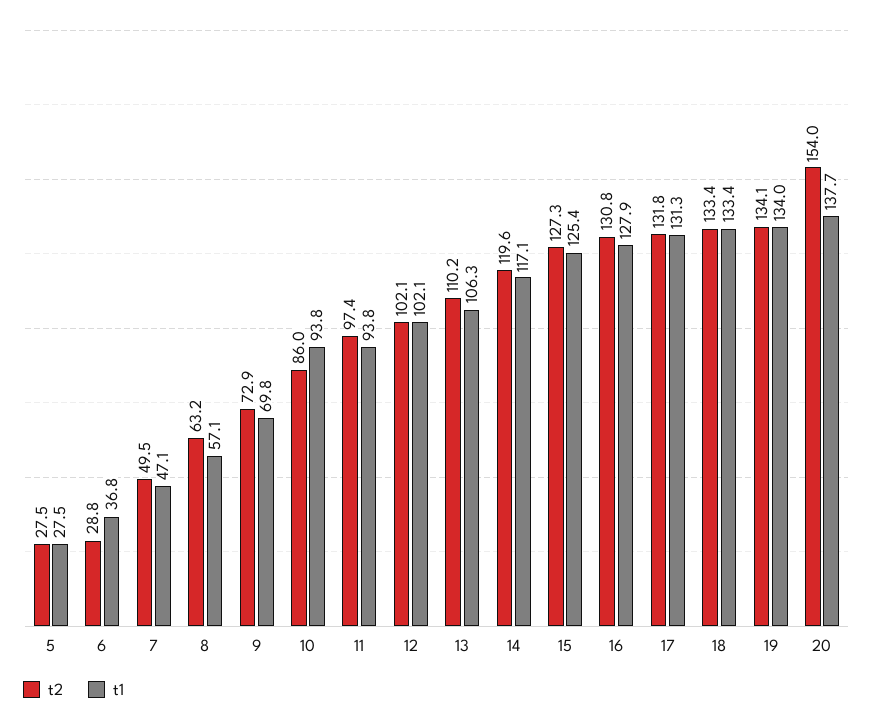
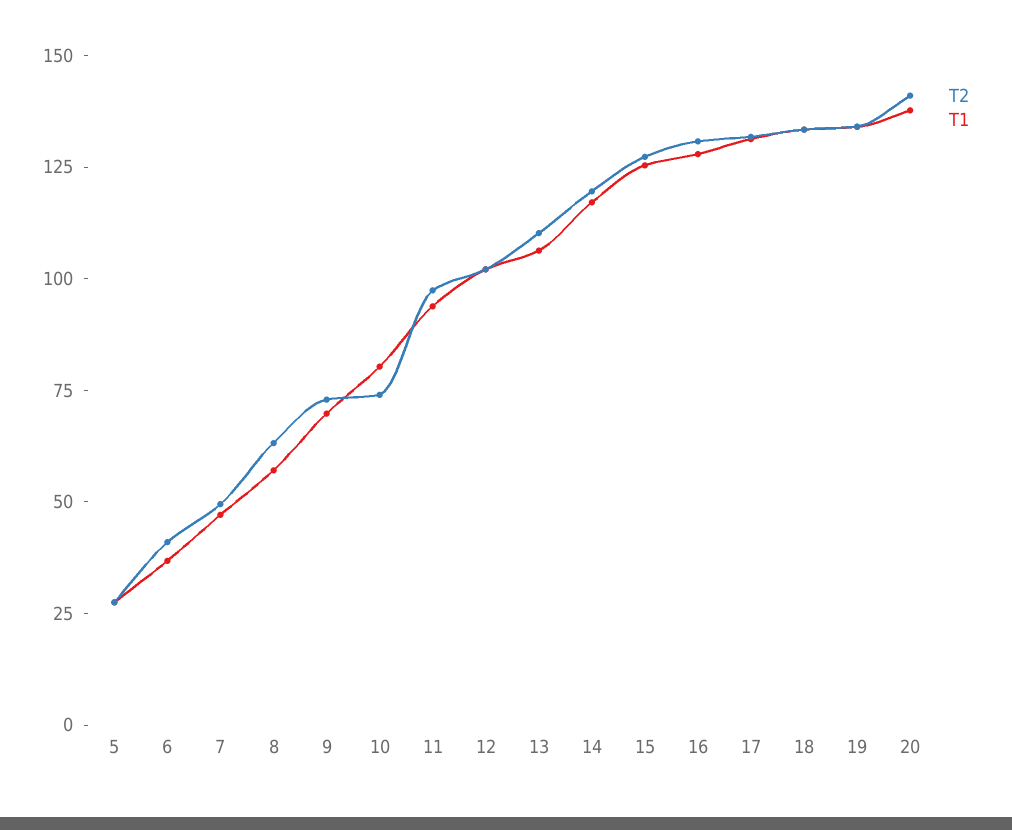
t2, 6: 28.8 -> 40
t2, 10: 86 -> 75
t1, 10: 93.8 -> 80
t2, 20: 154 -> 140

